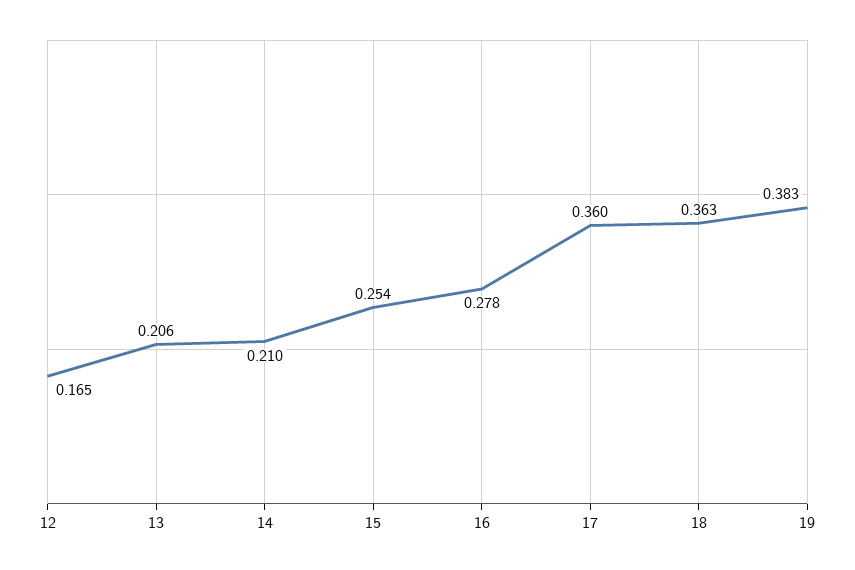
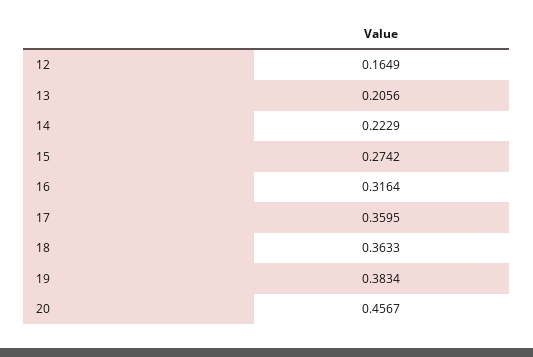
14: 0.21 -> 0.2229
15: 0.254 -> 0.2742
16: 0.278 -> 0.3164
20: none -> 0.4567

